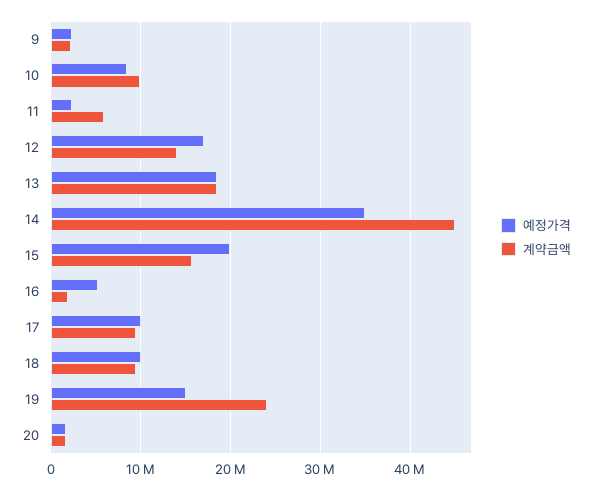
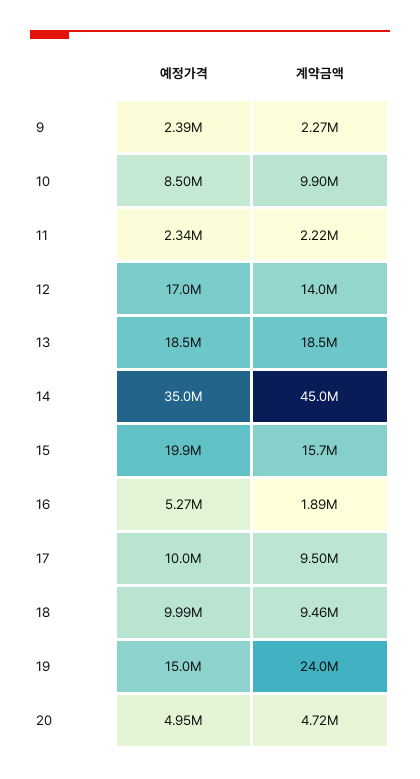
계약금액, 11: 6000000 -> 2220000
예정가격, 20: 2000000 -> 4950000
계약금액, 20: 2000000 -> 4720000

